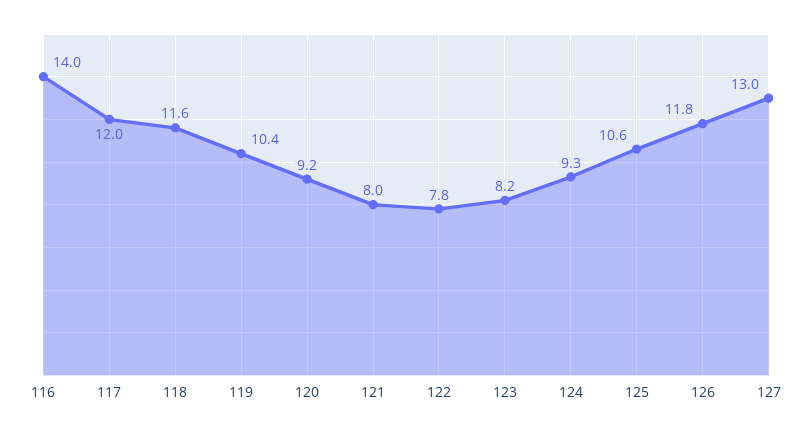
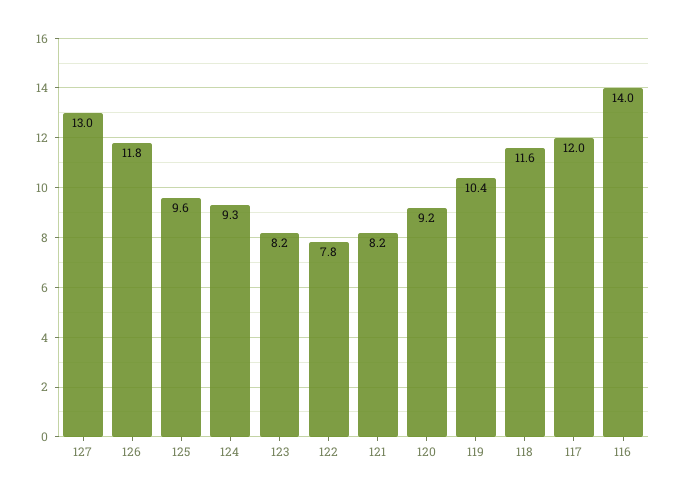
121: 8 -> 8.2
125: 10.6 -> 9.6

